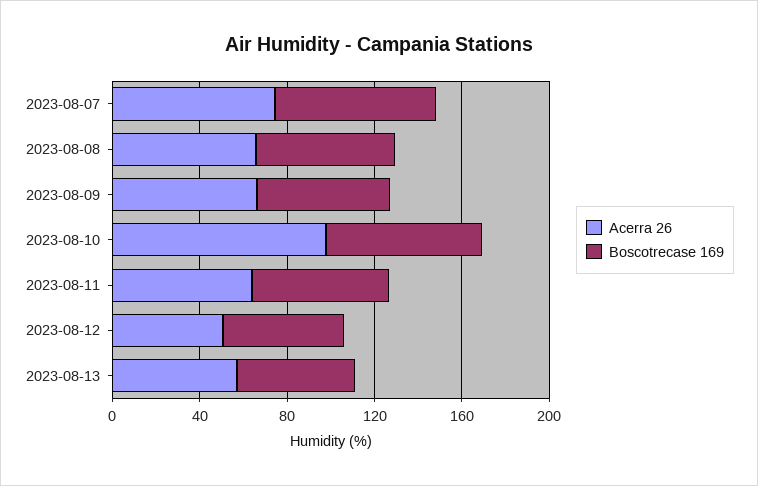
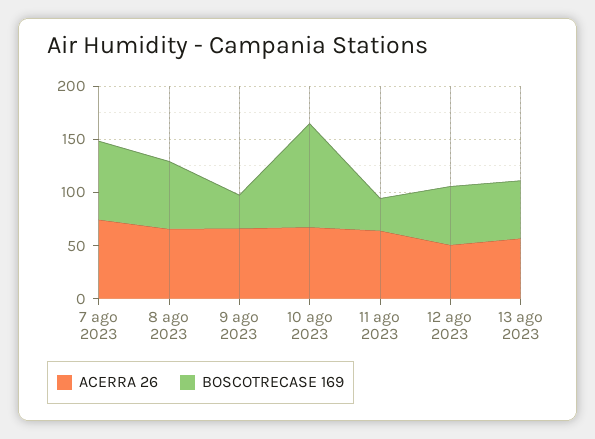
Boscotrecase 169, 2023-08-09: 60 -> 30
Acerra 26, 2023-08-10: 100 -> 70
Boscotrecase 169, 2023-08-10: 70 -> 100
Boscotrecase 169, 2023-08-11: 60 -> 30

